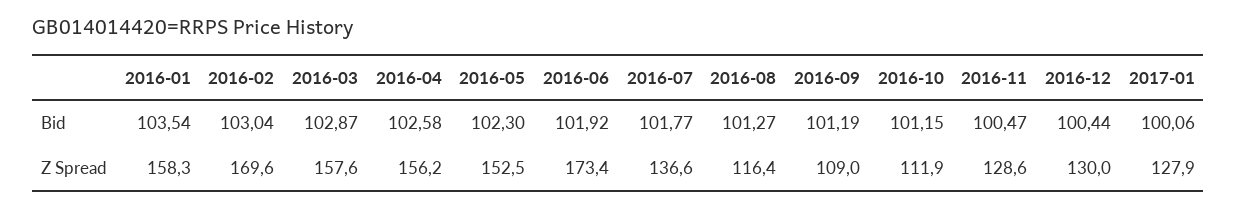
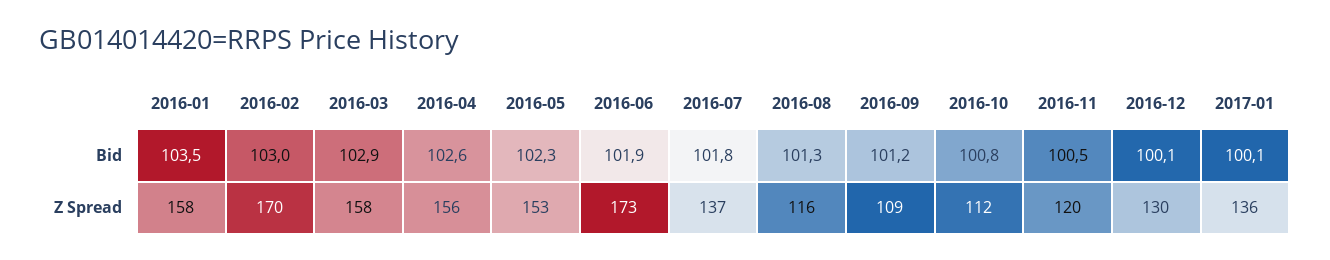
2016-10, Bid: 101.15 -> 100.8
2016-12, Bid: 100.44 -> 100.1
2016-11, Z Spread: 128.6 -> 120
2017-01, Z Spread: 127.9 -> 136

